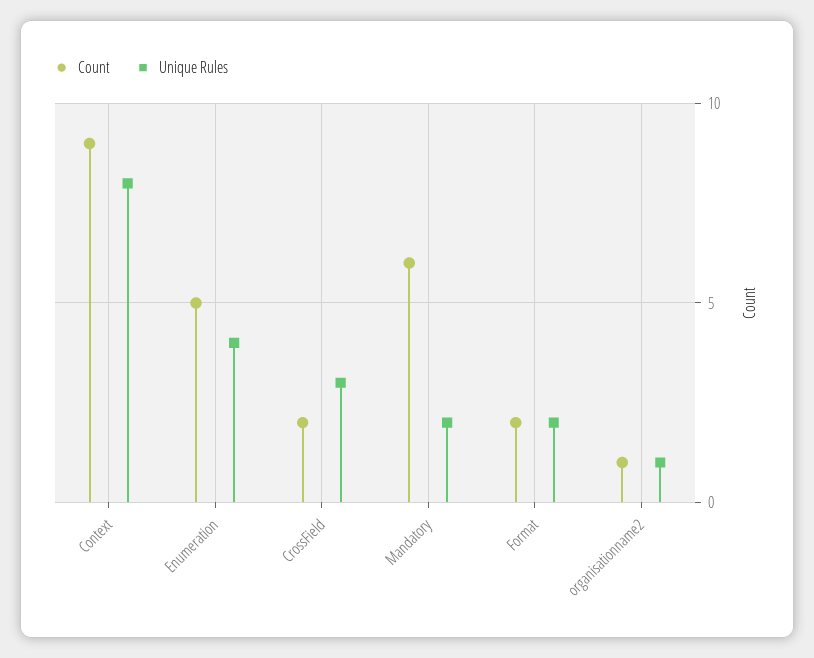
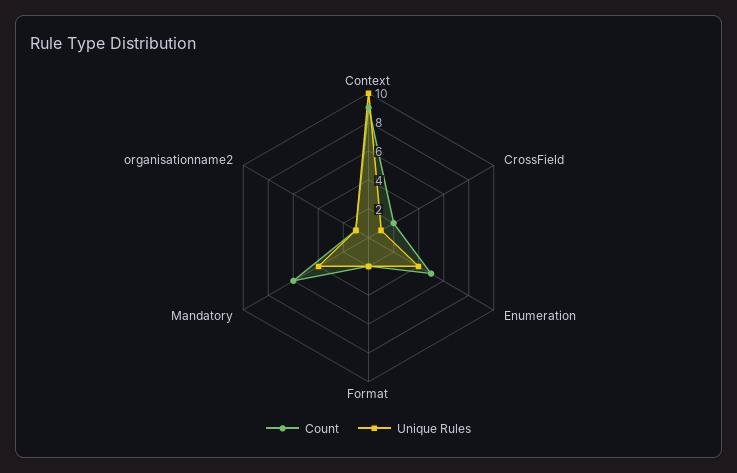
Unique Rules, Context: 8 -> 10
Unique Rules, CrossField: 3 -> 1
Unique Rules, Mandatory: 2 -> 4

